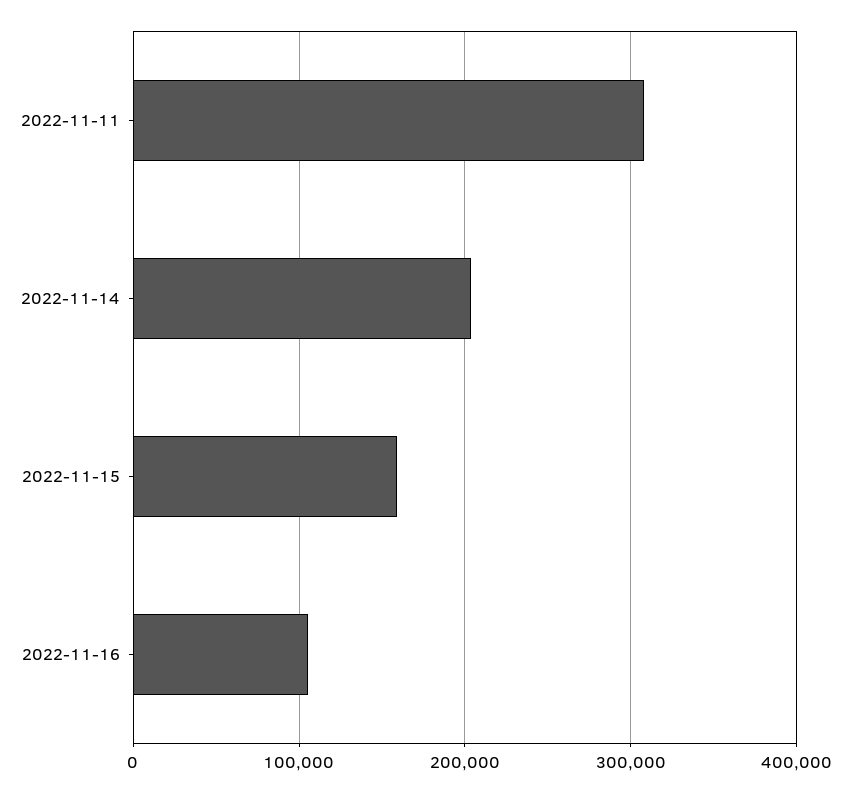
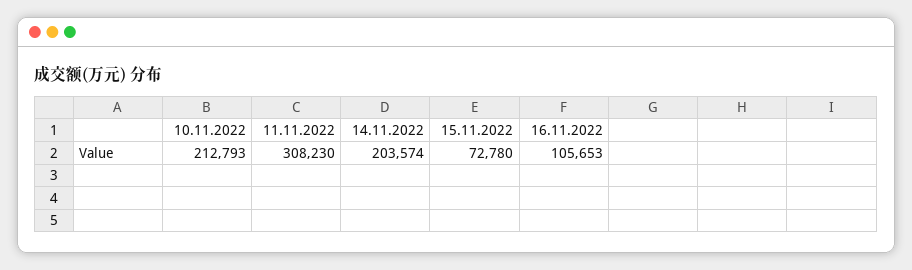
2022-11-15: 160000 -> 72780
10.11.2022: none -> 212793

